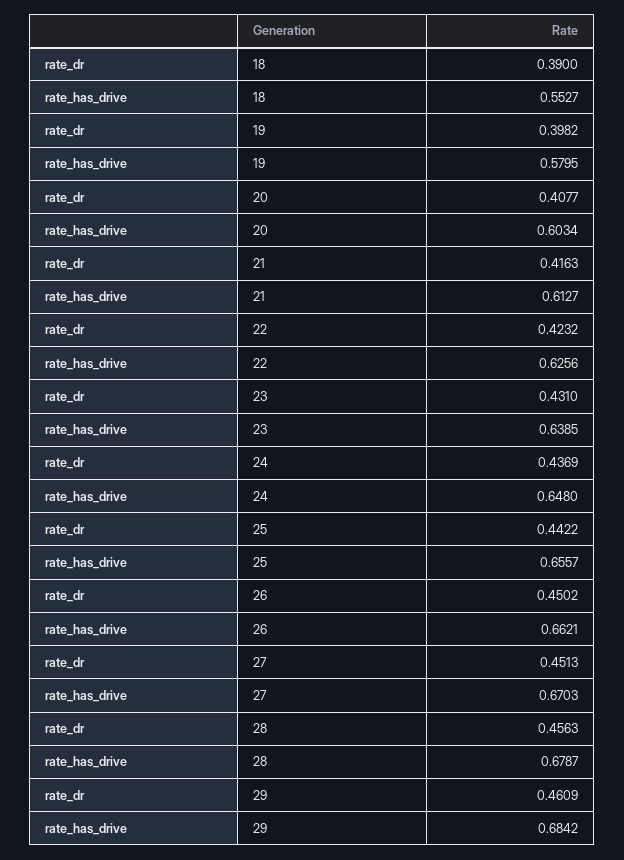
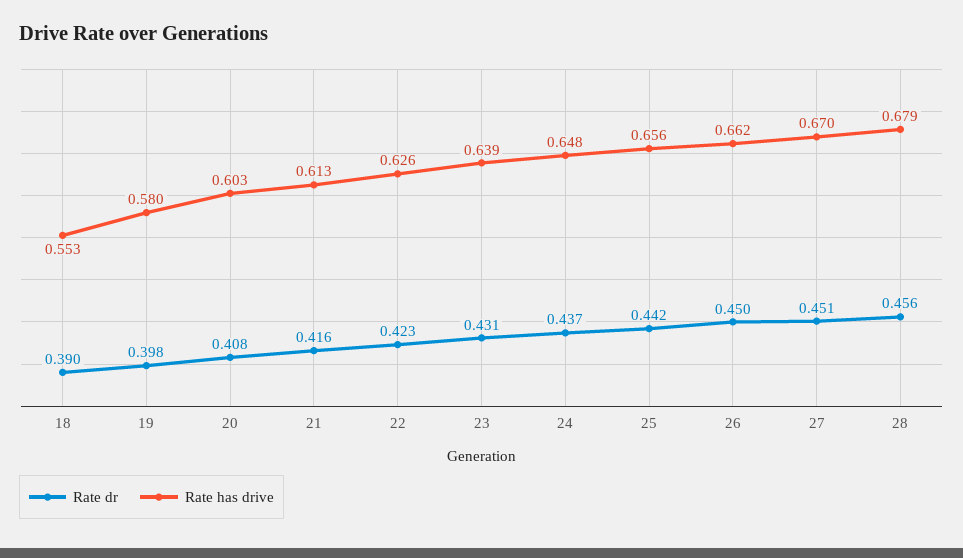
rate_dr, 29: 0.4609 -> none
rate_has_drive, 29: 0.6842 -> none

